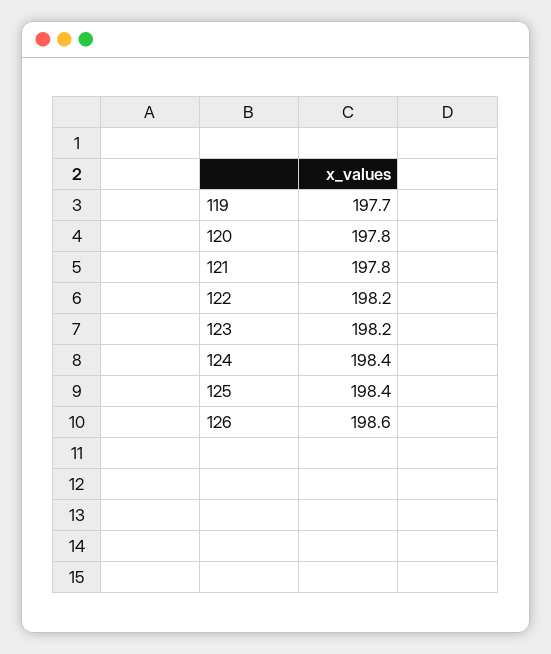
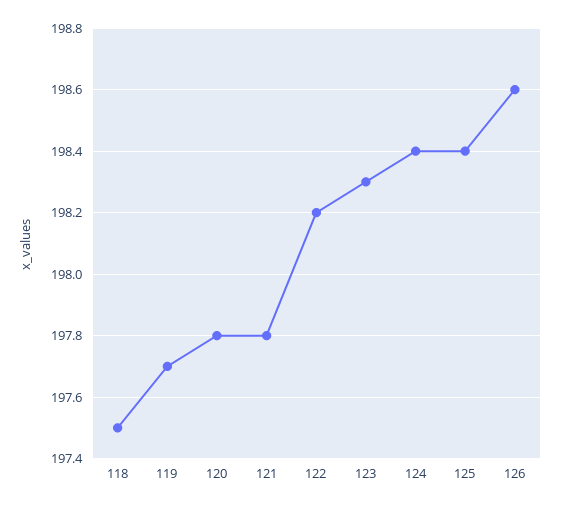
123: 198.2 -> 198.3
118: none -> 197.5

